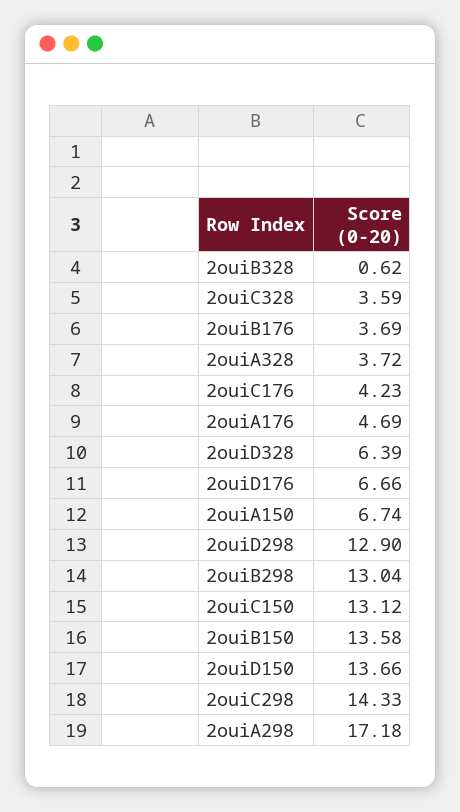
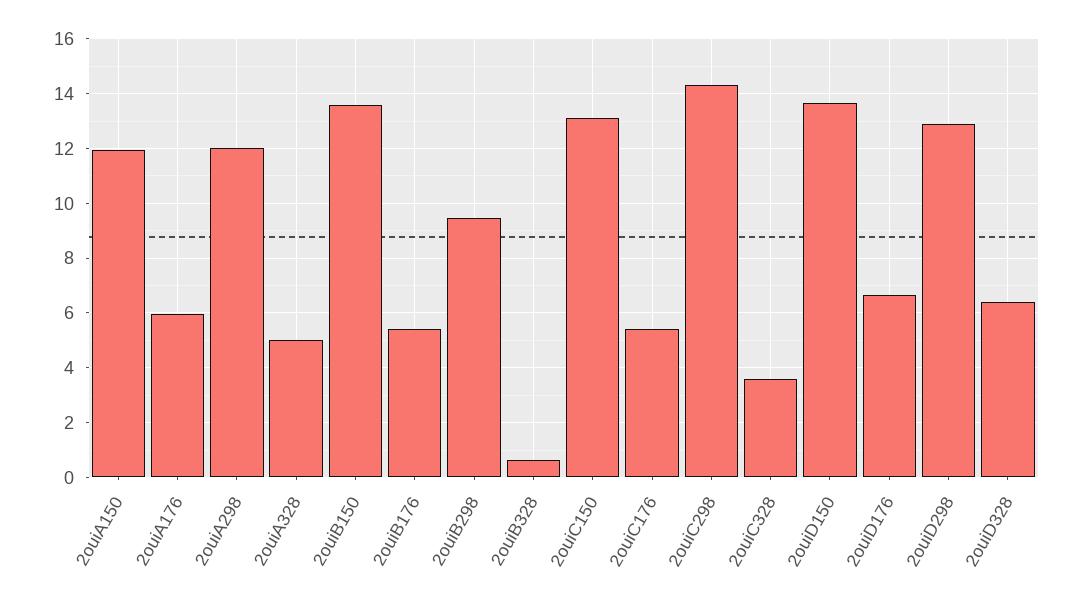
2ouiB176: 3.69 -> 5.5
2ouiA328: 3.72 -> 5
2ouiC176: 4.23 -> 5.5
2ouiA176: 4.69 -> 6
2ouiA150: 6.74 -> 12
2ouiB298: 13.04 -> 9.5
2ouiA298: 17.18 -> 12

